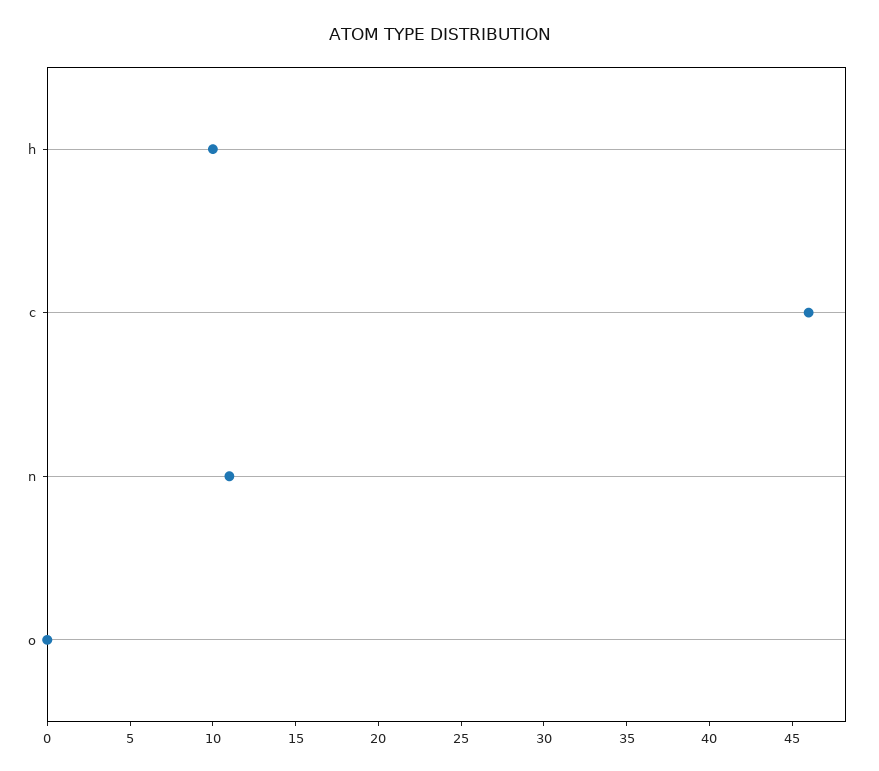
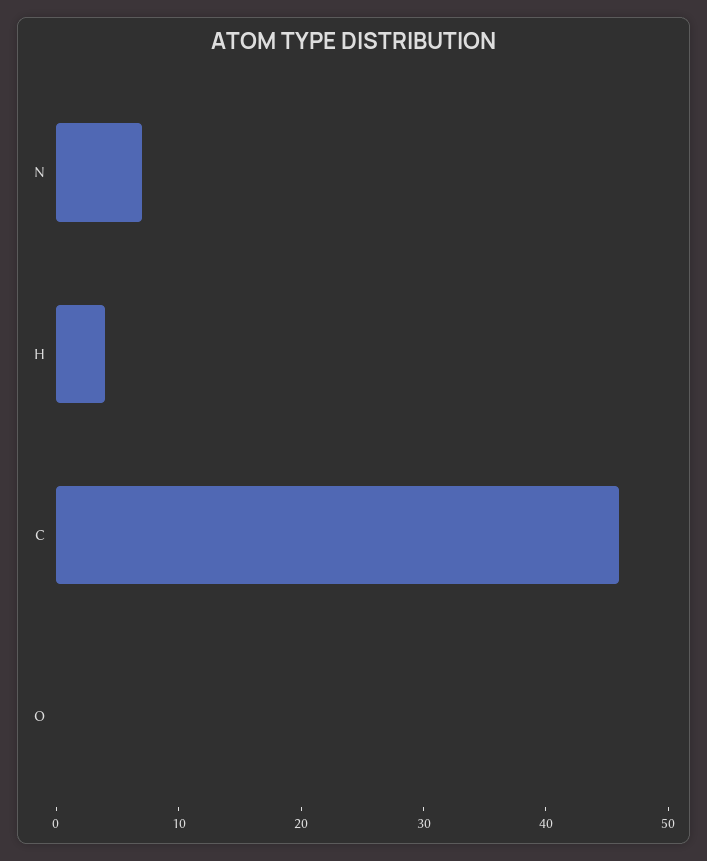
h: 10 -> 4
n: 11 -> 7

